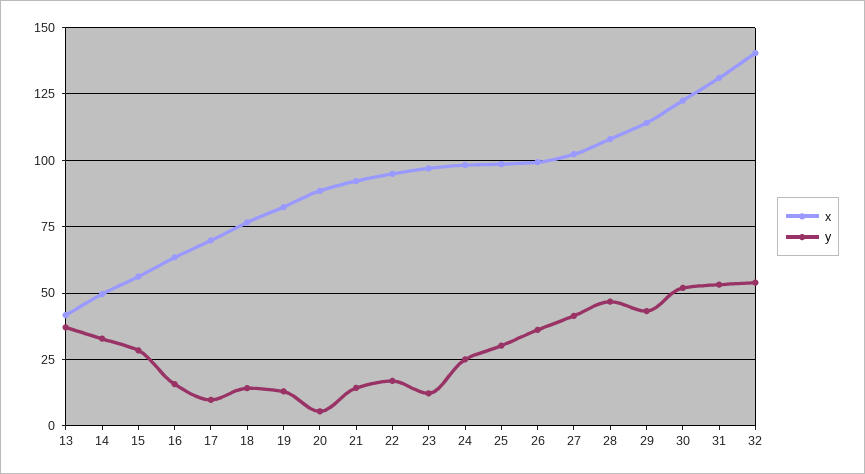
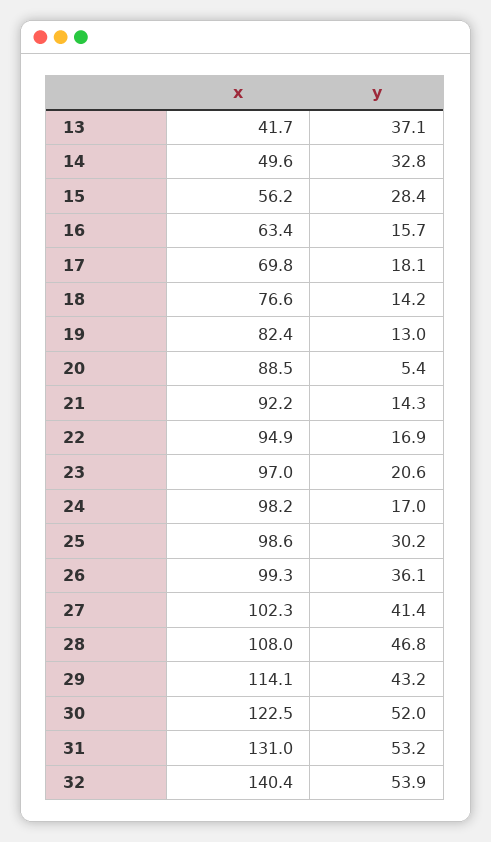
y, 17: 10 -> 18.1
y, 23: 12.5 -> 20.6
y, 24: 25 -> 17

